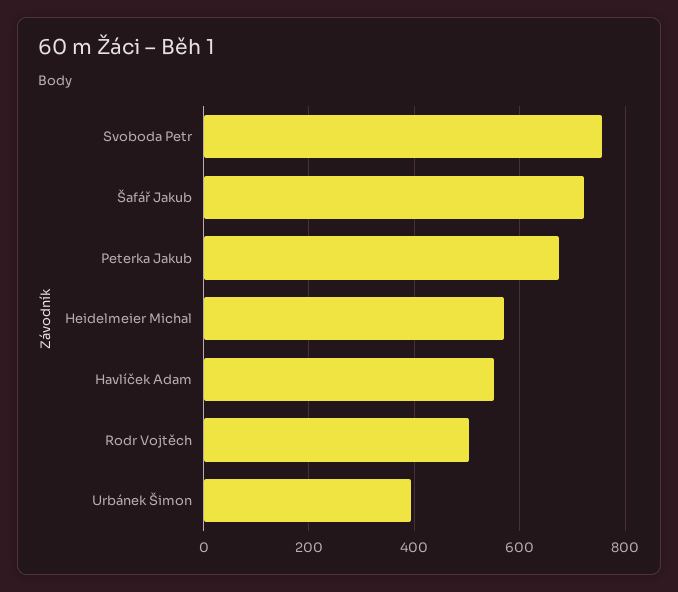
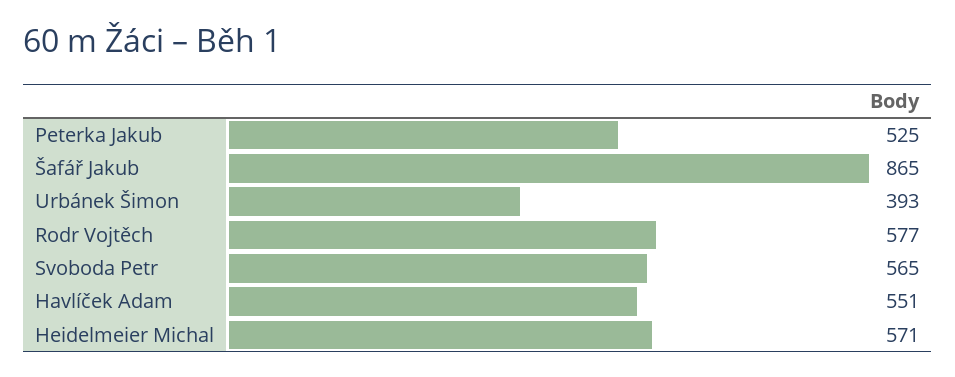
Svoboda Petr: 760 -> 565
Šafář Jakub: 720 -> 865
Peterka Jakub: 680 -> 525
Rodr Vojtěch: 500 -> 577

